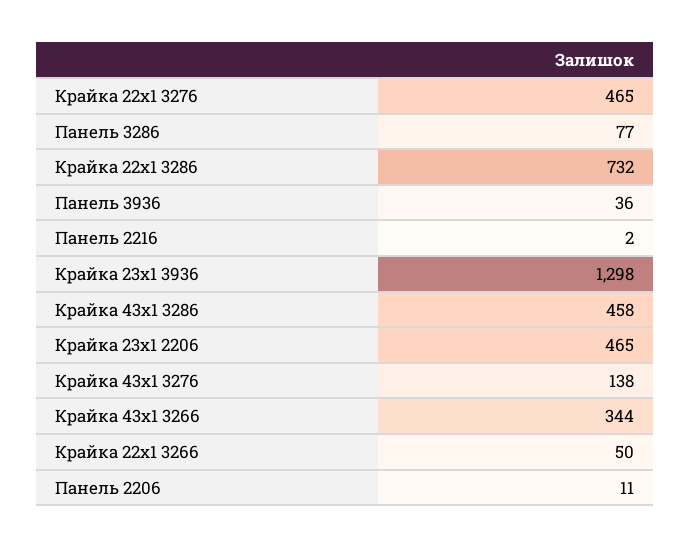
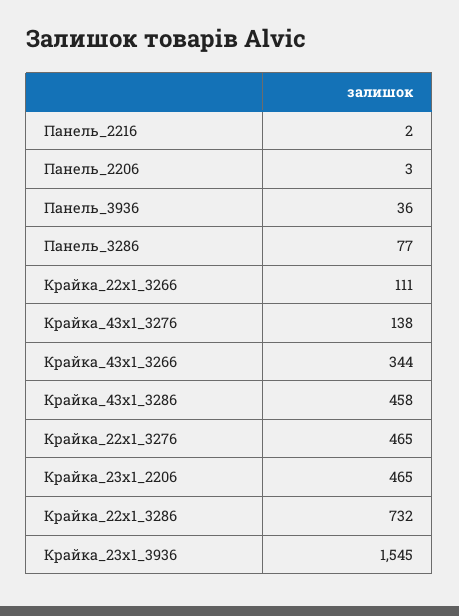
Крайка 23x1 3936: 1298 -> 1545
Крайка 22x1 3266: 50 -> 111
Панель 2206: 11 -> 3

